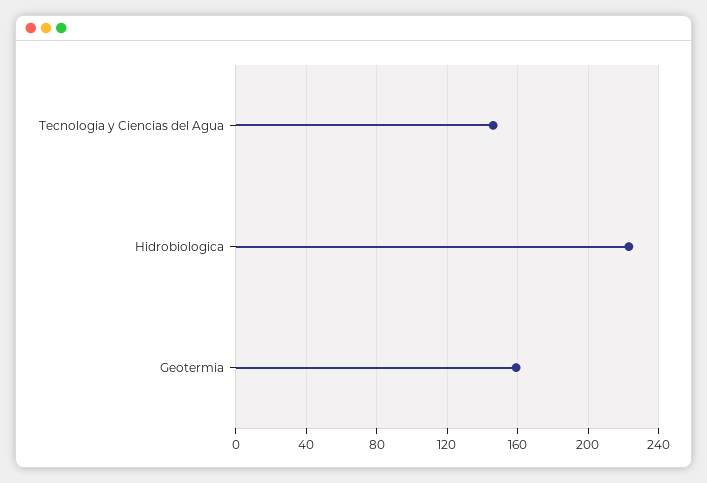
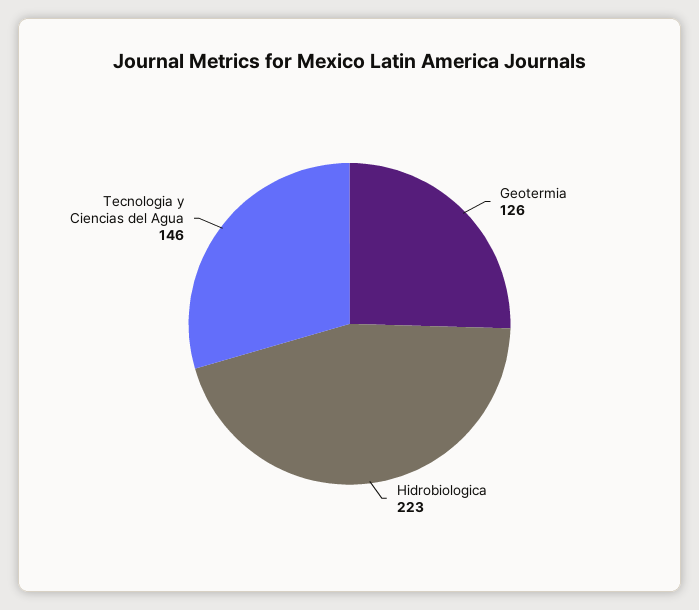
Geotermia: 160 -> 126

